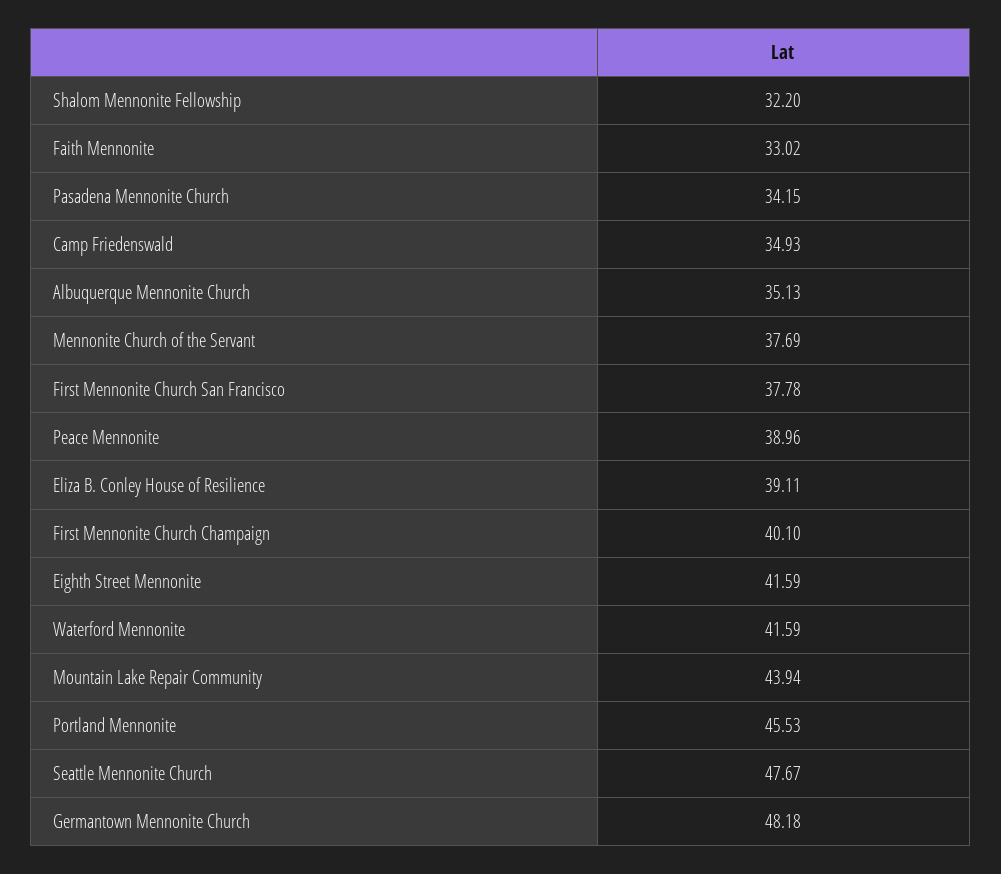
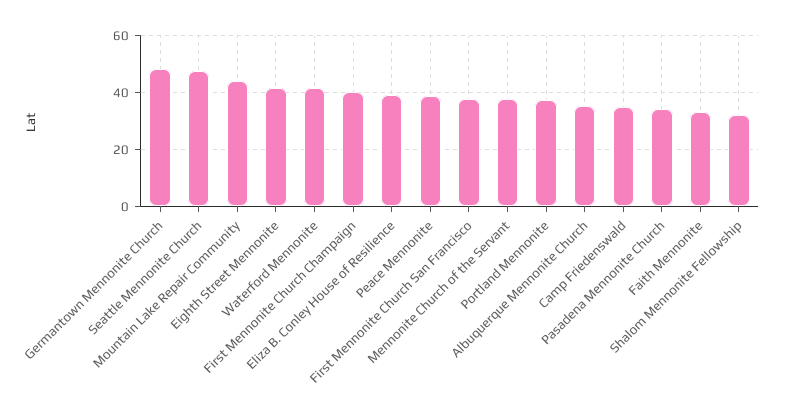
Portland Mennonite: 45.53 -> 37.5

